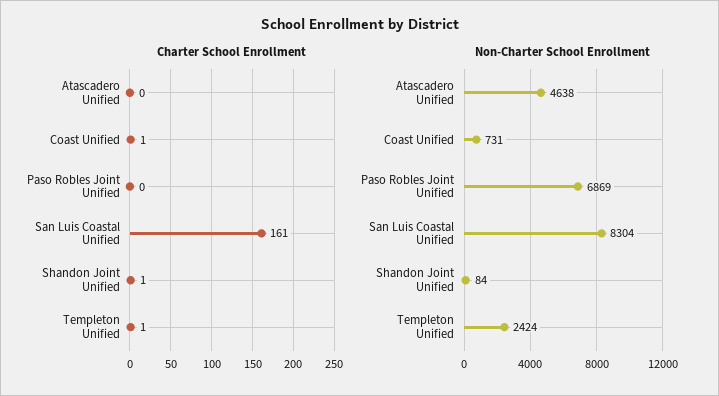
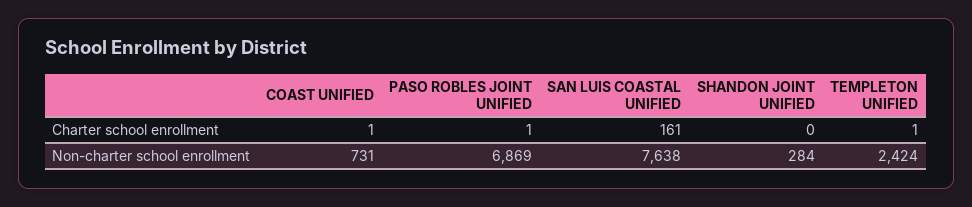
Charter School Enrollment, Atascadero Unified: 0 -> none
Charter School Enrollment, Paso Robles Joint Unified: 0 -> 1
Charter School Enrollment, Shandon Joint Unified: 1 -> 0
Non-Charter School Enrollment, Atascadero Unified: 4638 -> none
Non-Charter School Enrollment, San Luis Coastal Unified: 8304 -> 7638
Non-Charter School Enrollment, Shandon Joint Unified: 84 -> 284

